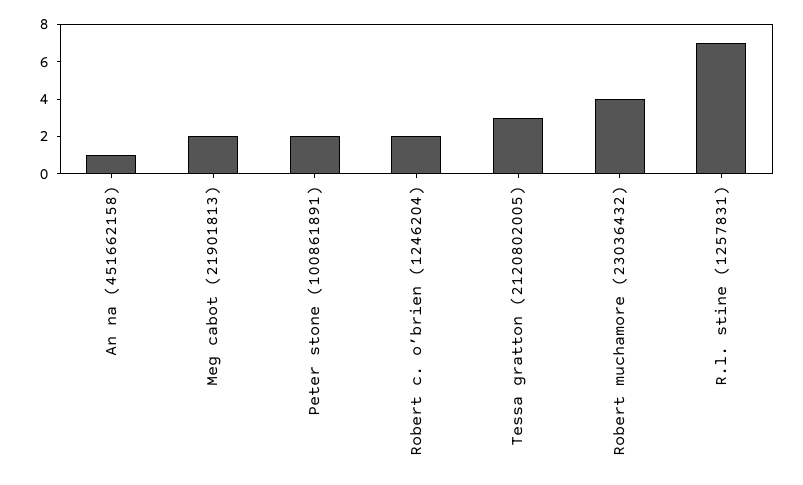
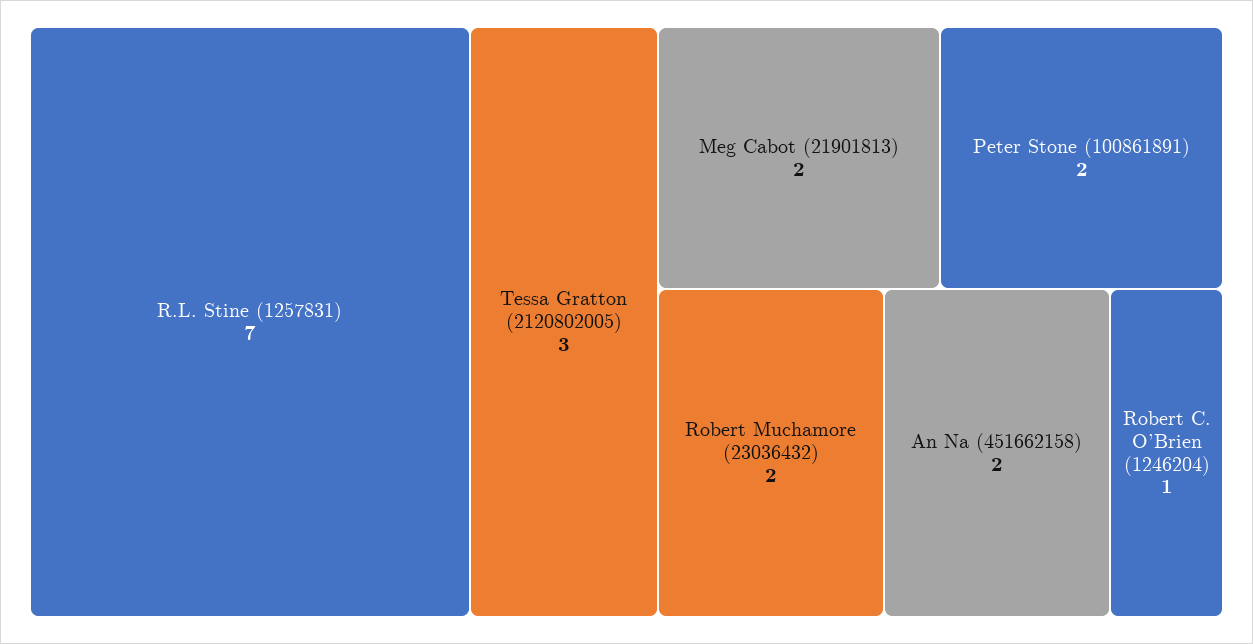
An na (451662158): 1 -> 2
Robert c. o’brien (1246204): 2 -> 1
Robert muchamore (23036432): 4 -> 2

